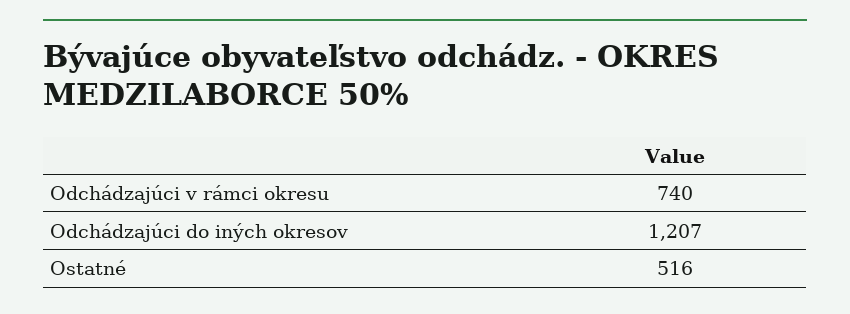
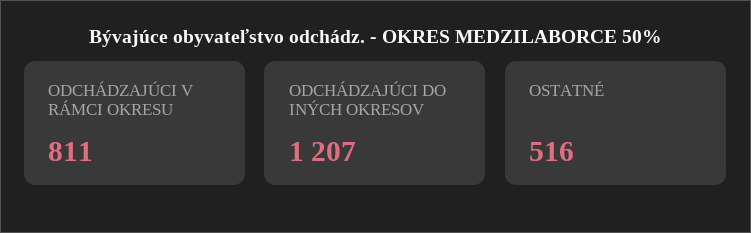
Odchádzajúci v rámci okresu: 740 -> 811

